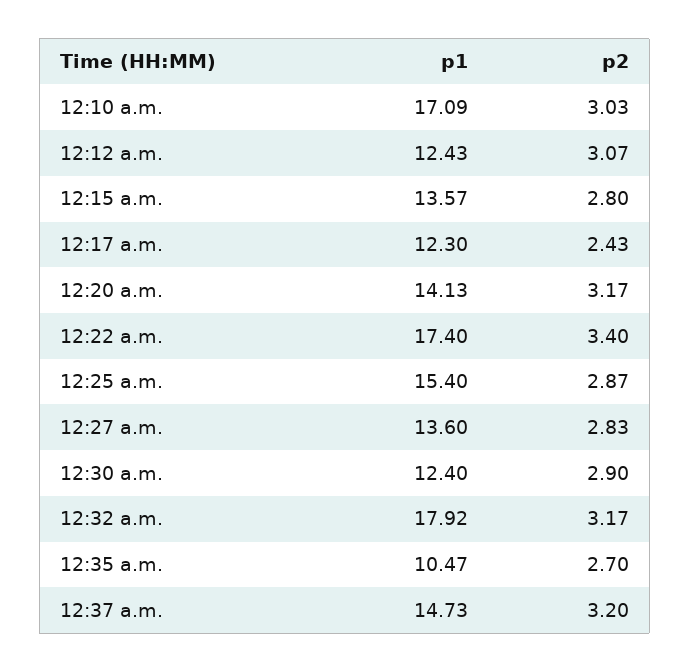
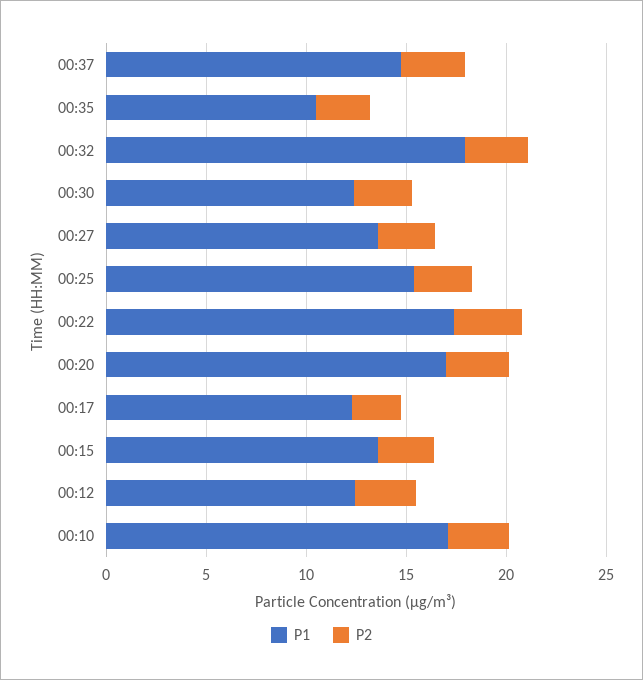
p1, 12:20 a.m.: 14.13 -> 17

